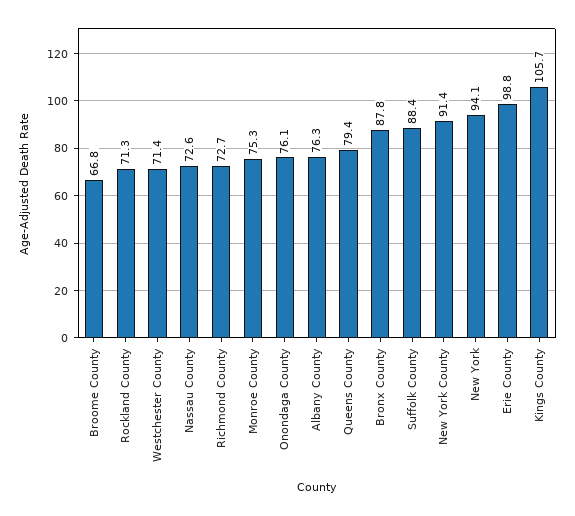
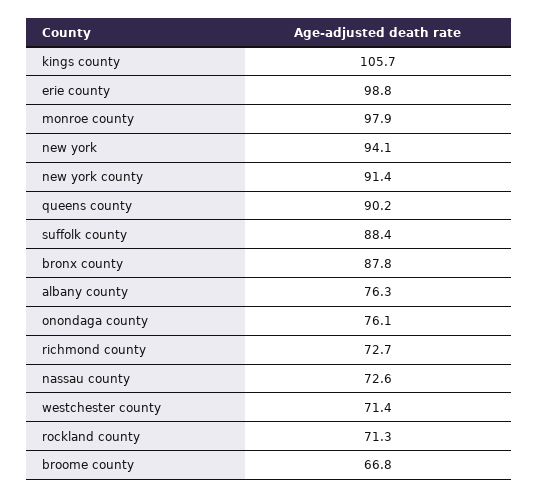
Monroe County: 75.3 -> 97.9
Queens County: 79.4 -> 90.2

